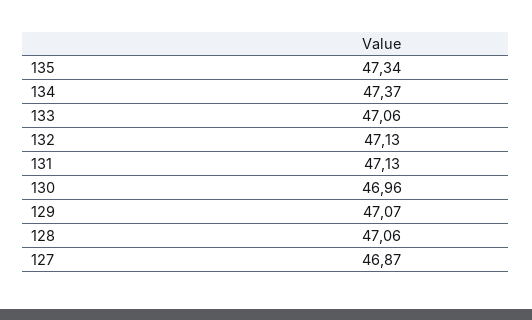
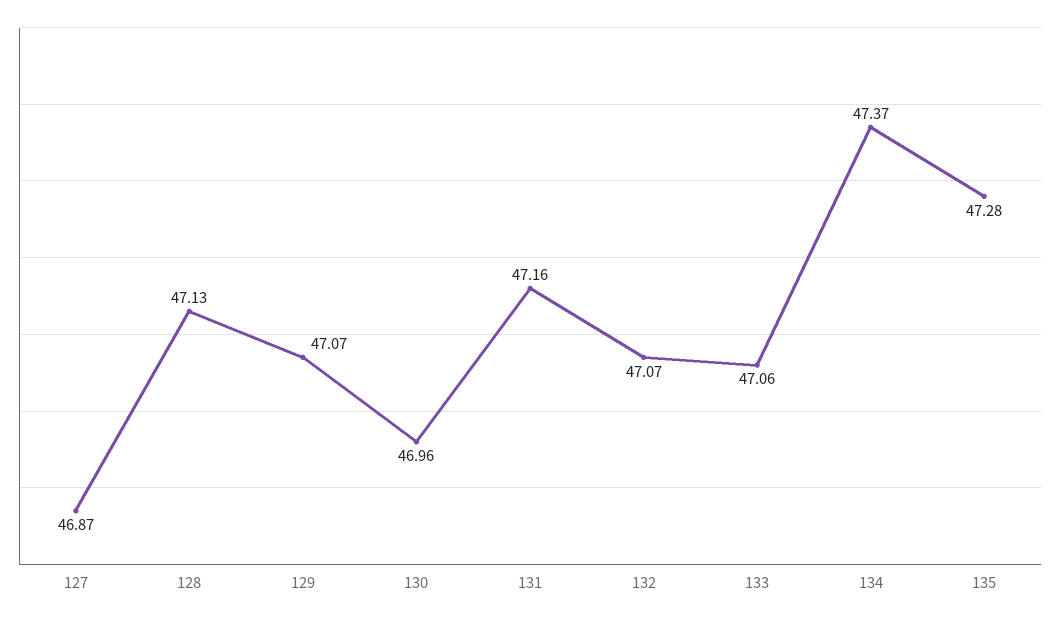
135: 47.34 -> 47.28
132: 47.13 -> 47.07
131: 47.13 -> 47.16
128: 47.06 -> 47.13

